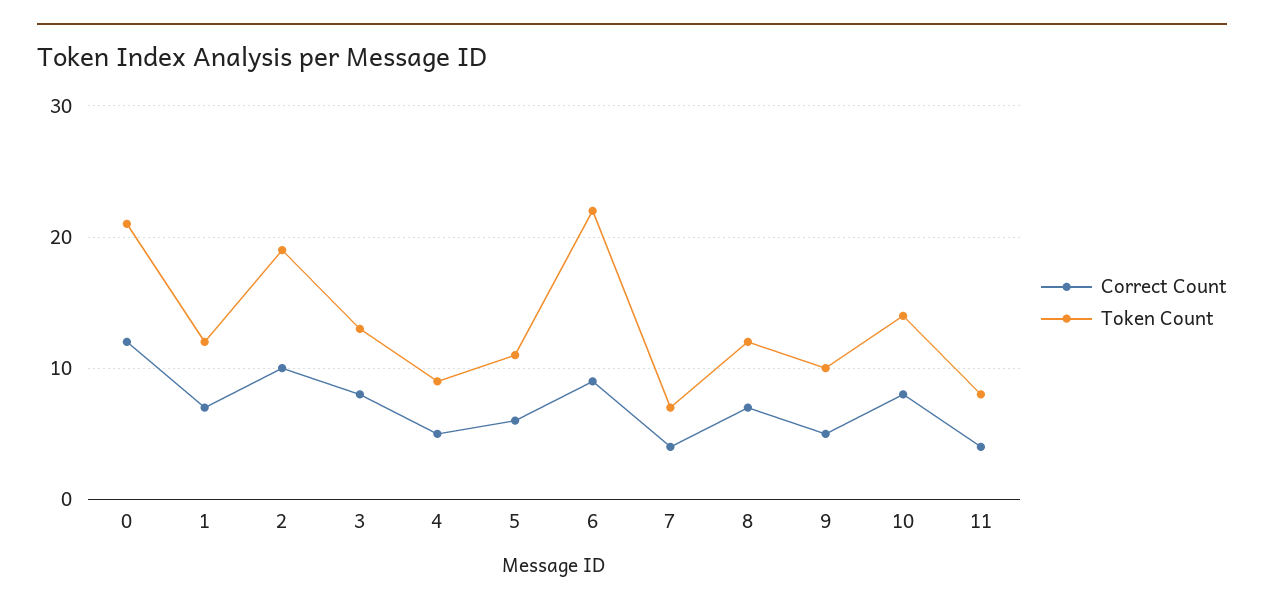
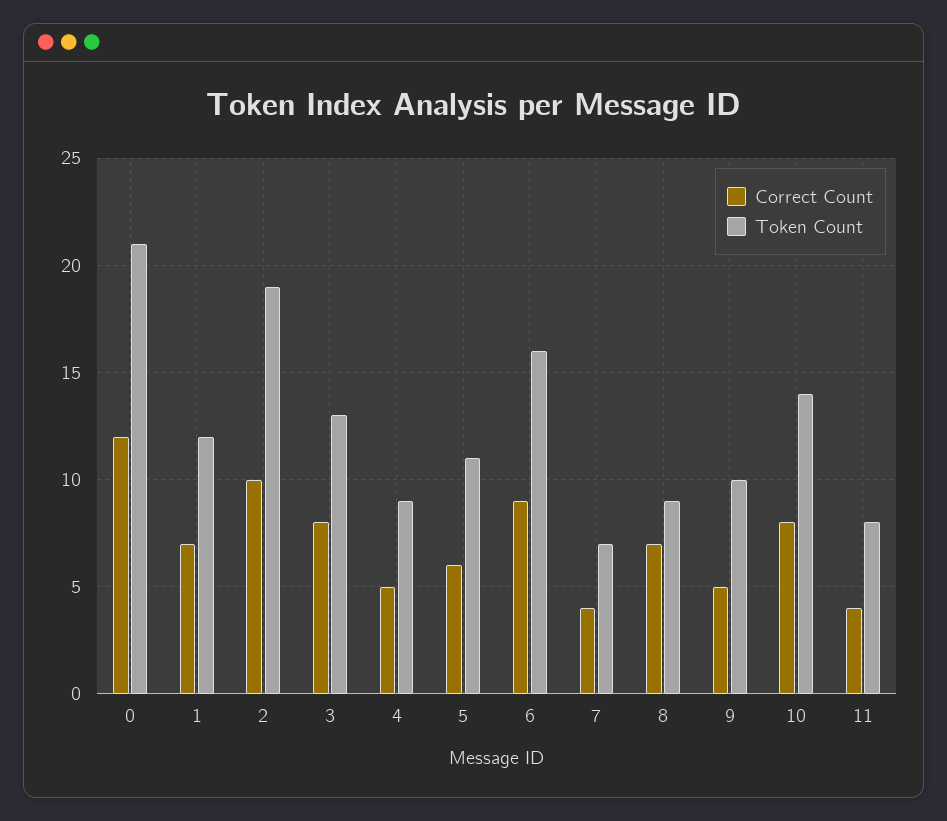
Token Count, 6: 22 -> 16
Token Count, 8: 12 -> 9

